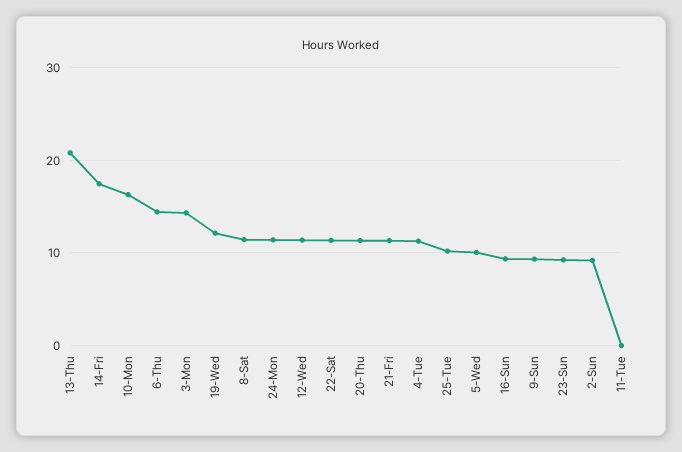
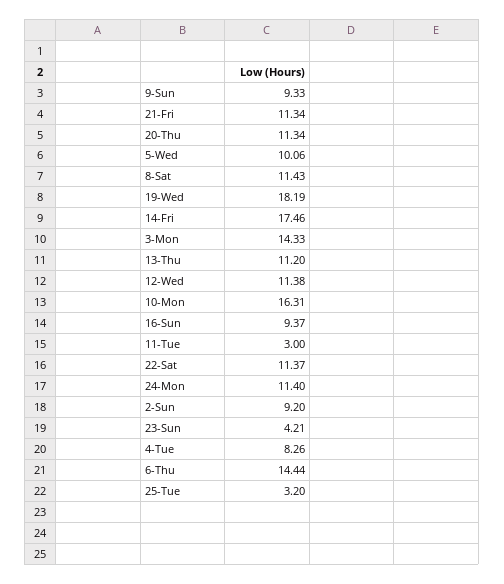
13-Thu: 21 -> 11.2
19-Wed: 12 -> 18.19
4-Tue: 11 -> 8.26
25-Tue: 10 -> 3.2
23-Sun: 9 -> 4.21
11-Tue: 0 -> 3

